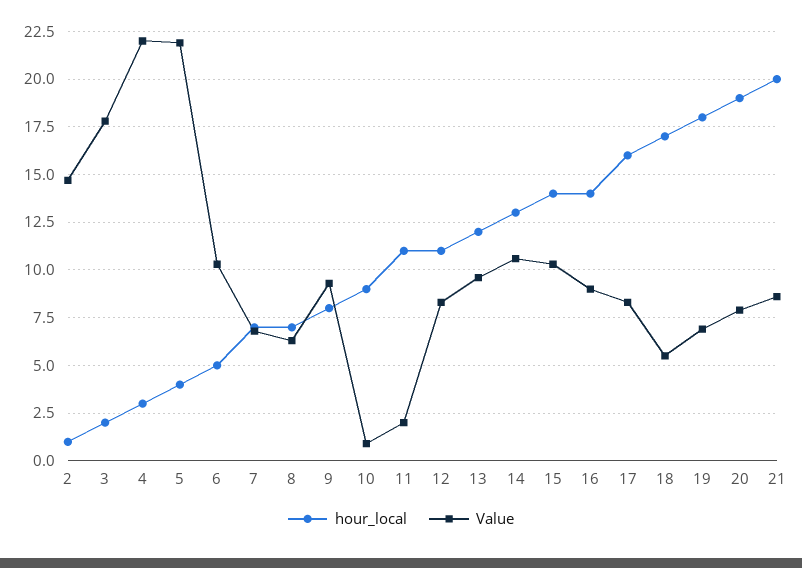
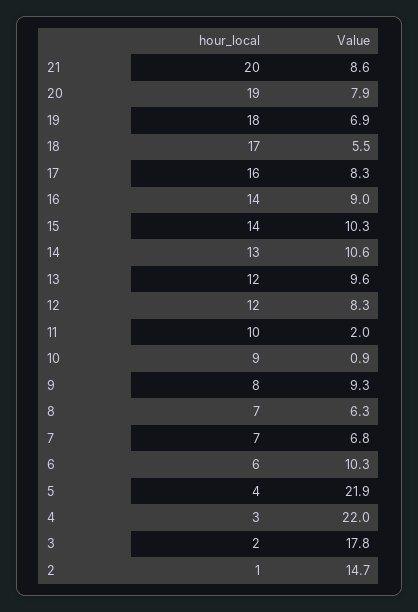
hour_local, 6: 5 -> 6
hour_local, 11: 11 -> 10
hour_local, 12: 11 -> 12

